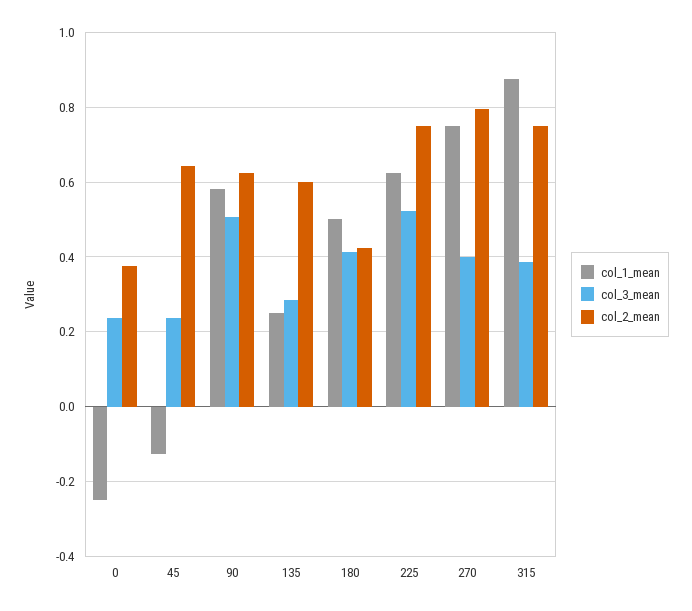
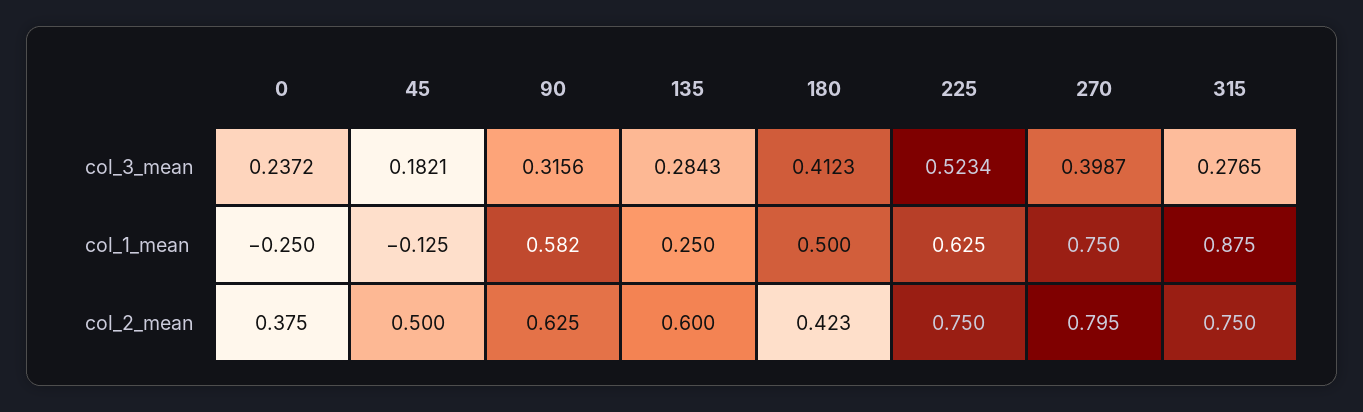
col_3_mean, 45: 0.24 -> 0.1821
col_2_mean, 45: 0.64 -> 0.5
col_3_mean, 90: 0.5 -> 0.3156
col_3_mean, 315: 0.38 -> 0.2765

